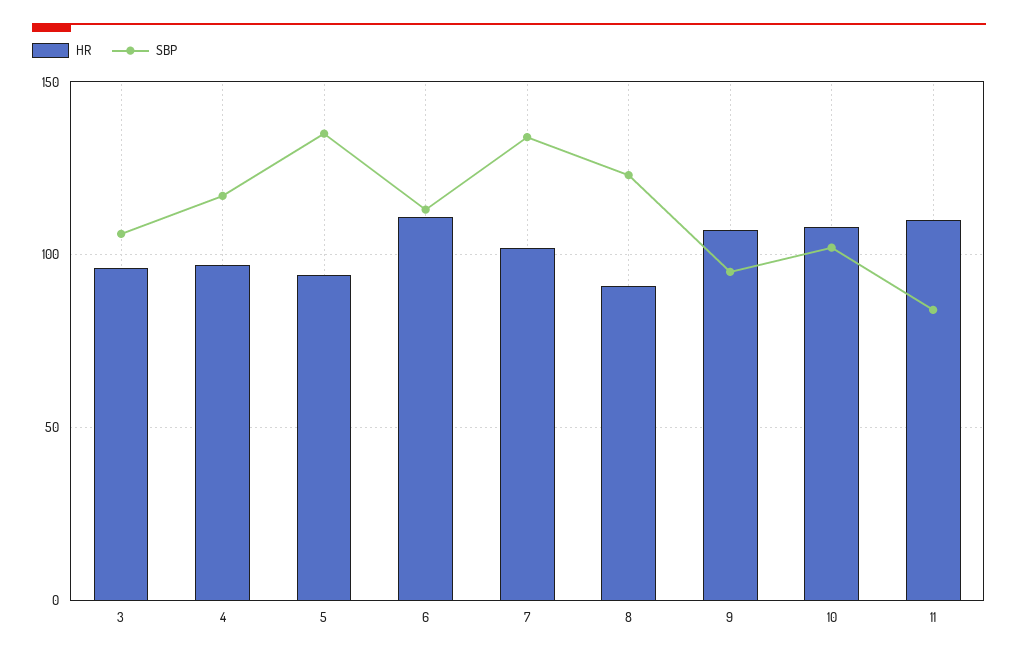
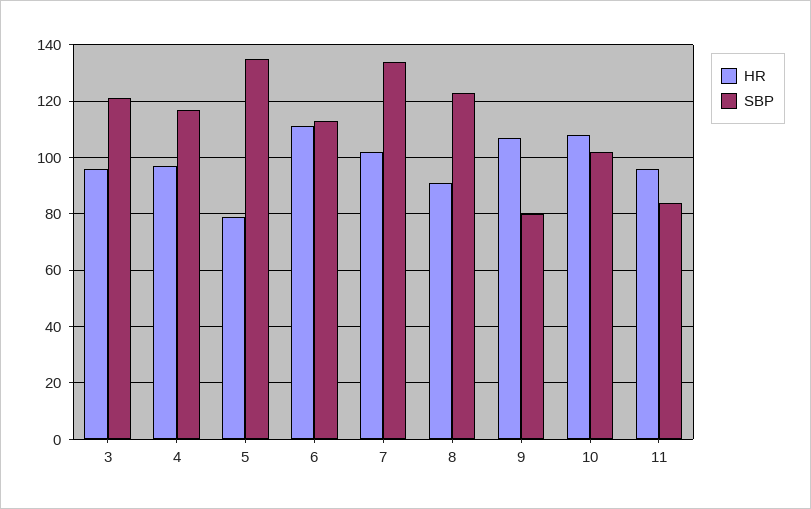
SBP, 3: 105 -> 120
HR, 5: 95 -> 80
SBP, 9: 95 -> 80
HR, 11: 110 -> 95

